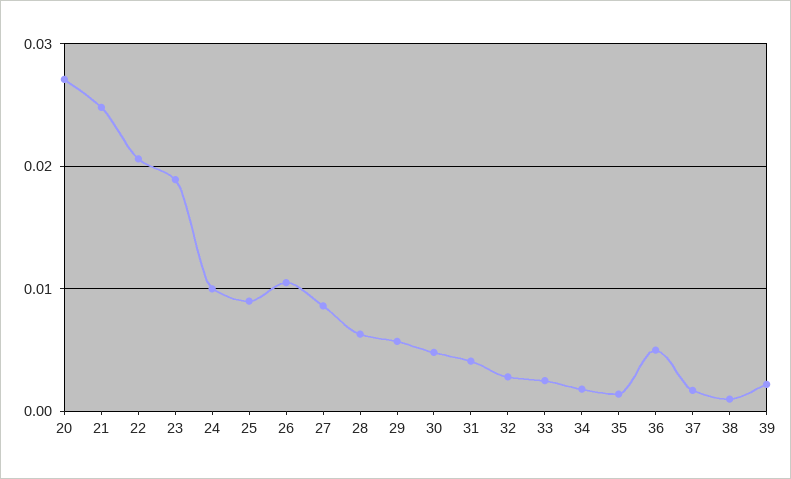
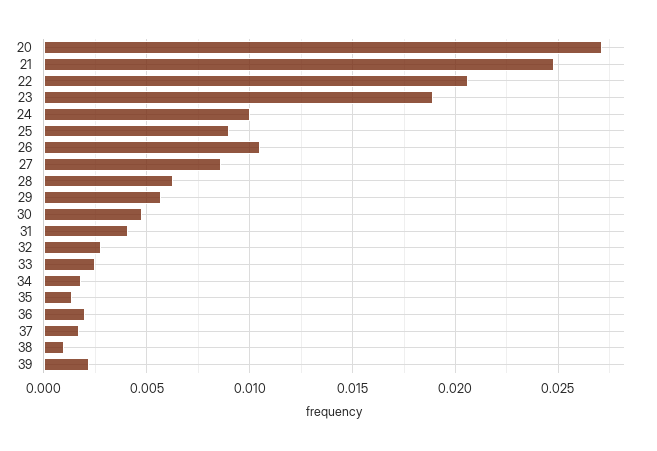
36: 0.005 -> 0.002

